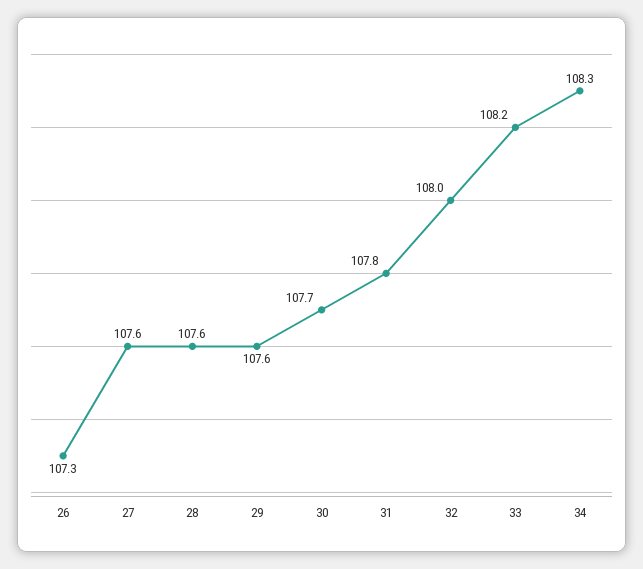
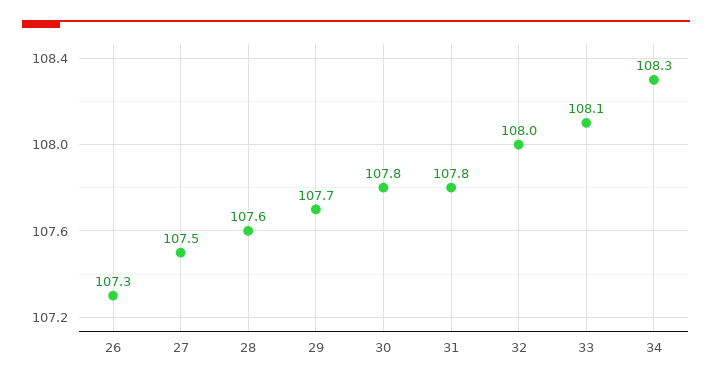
27: 107.6 -> 107.5
29: 107.6 -> 107.7
30: 107.7 -> 107.8
33: 108.2 -> 108.1

